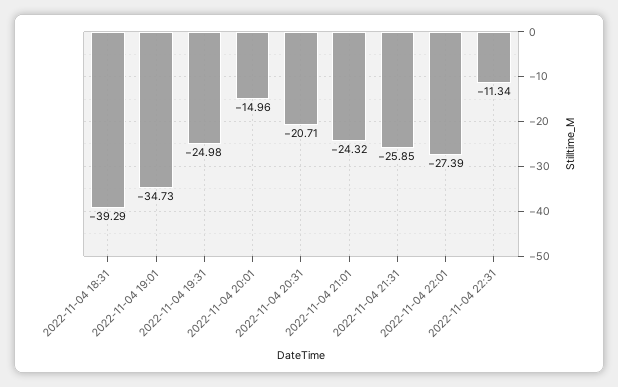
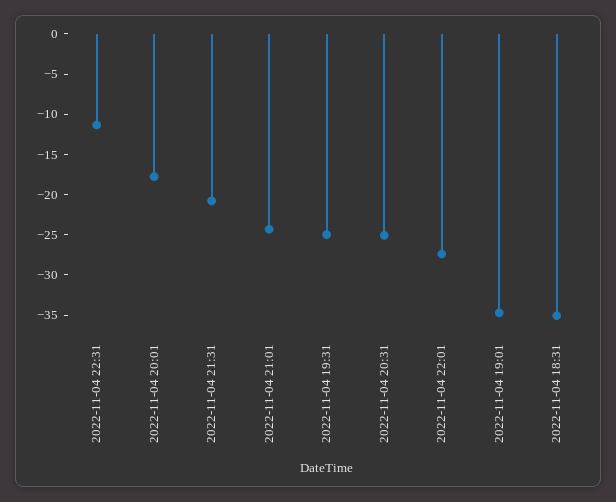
2022-11-04 18:31: -39.29 -> -35
2022-11-04 20:01: -14.96 -> -18
2022-11-04 20:31: -20.71 -> -25
2022-11-04 21:31: -25.85 -> -21

